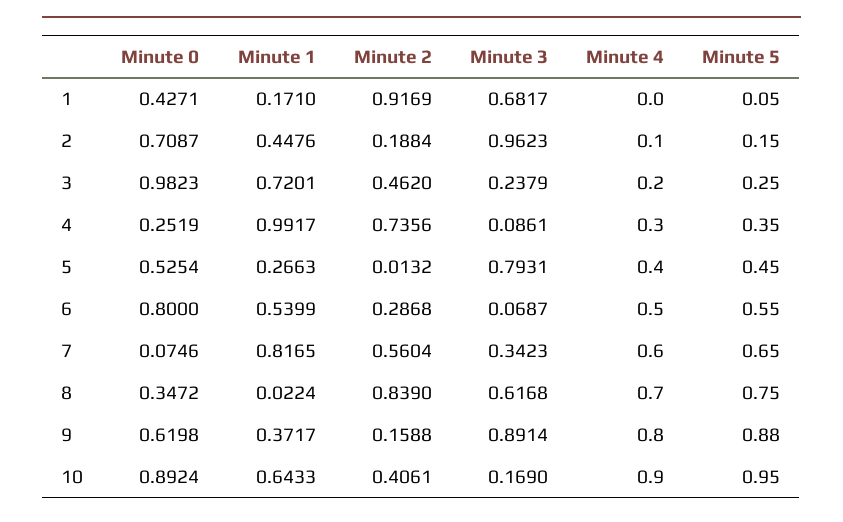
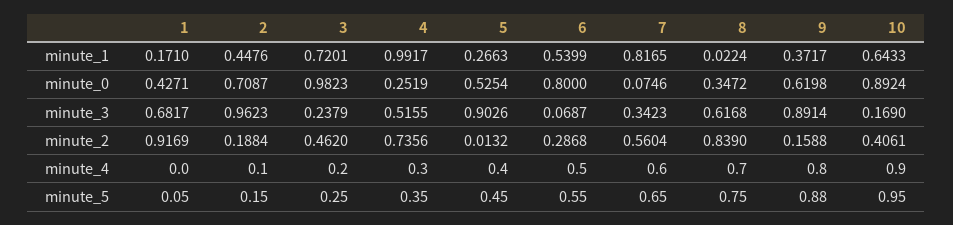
Minute 3, 4: 0.0861 -> 0.5155
Minute 3, 5: 0.7931 -> 0.9026

